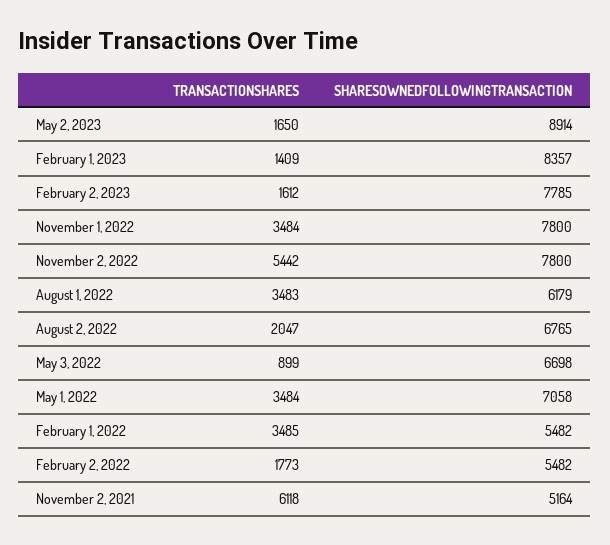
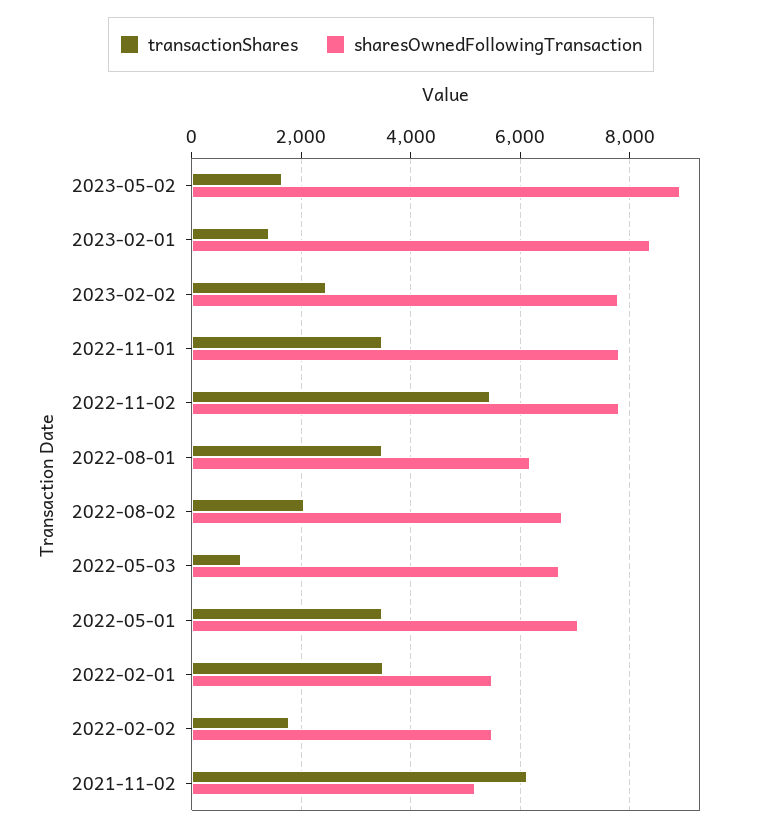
TRANSACTIONSHARES, February 2, 2023: 1612 -> 2400

